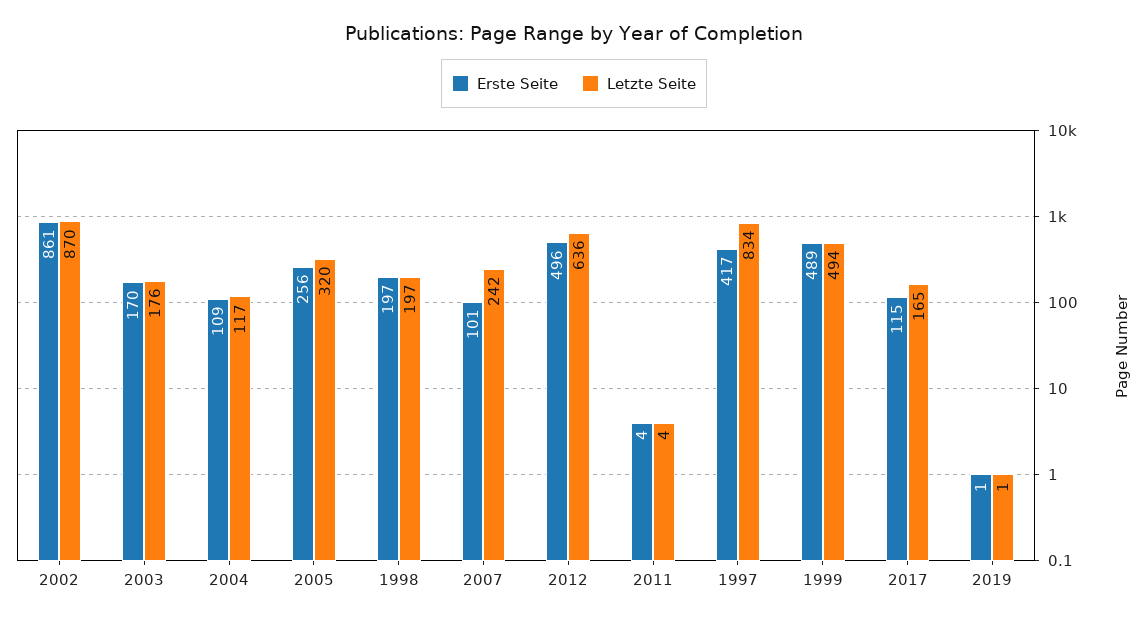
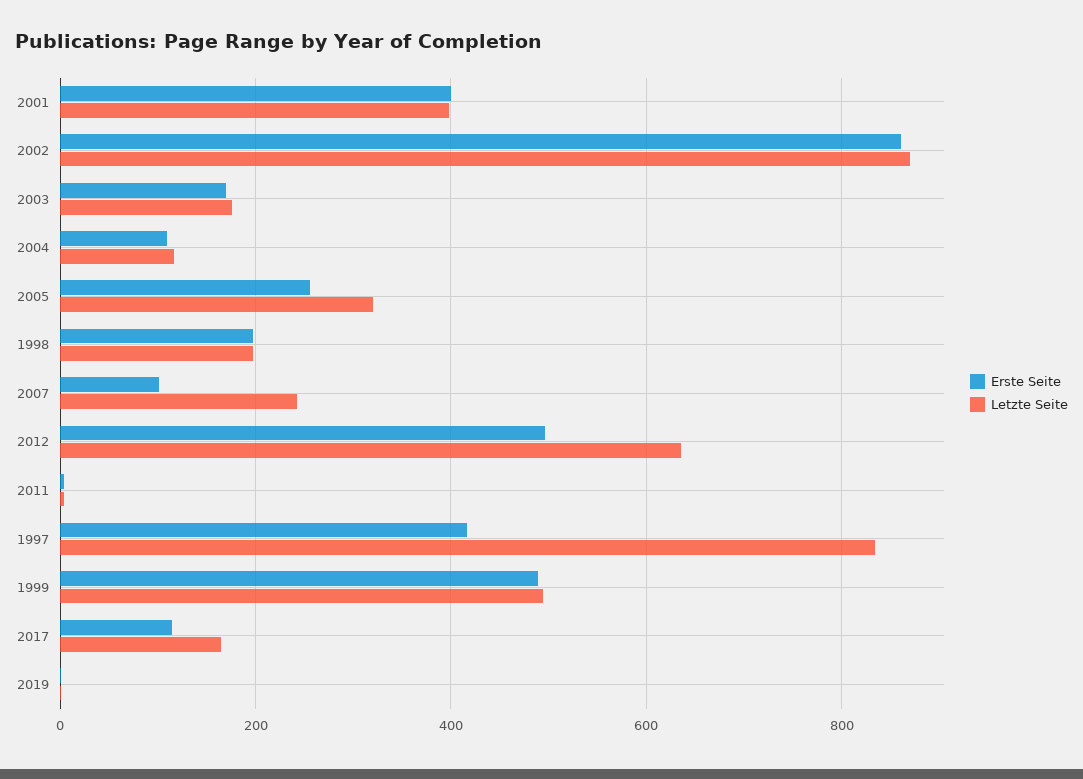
Erste Seite, 2001: none -> 400
Letzte Seite, 2001: none -> 400

